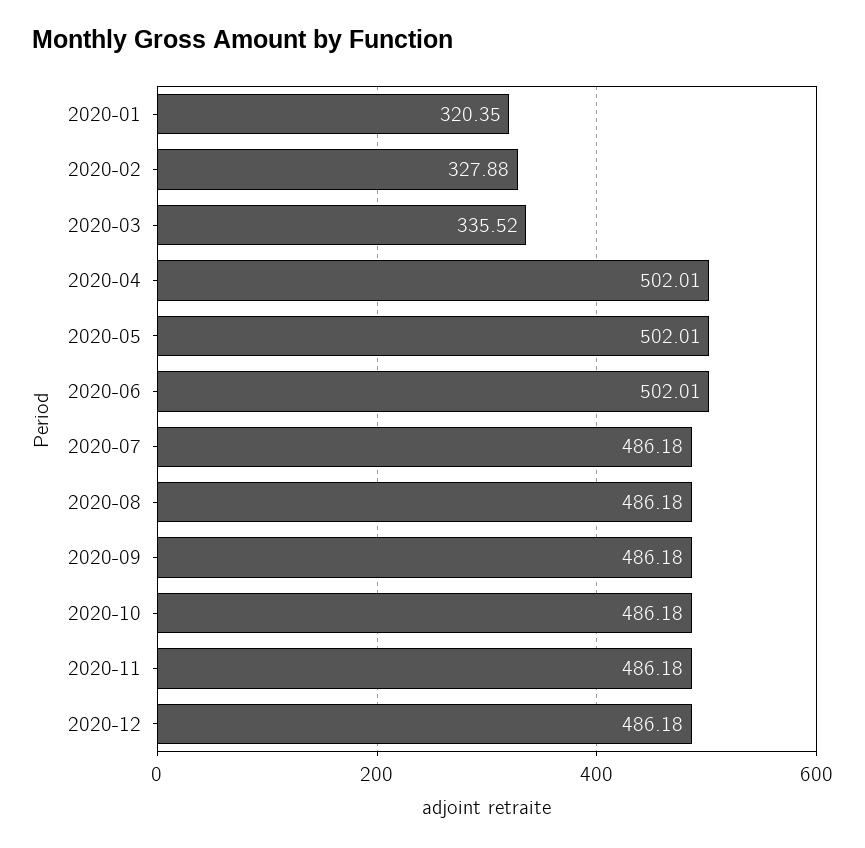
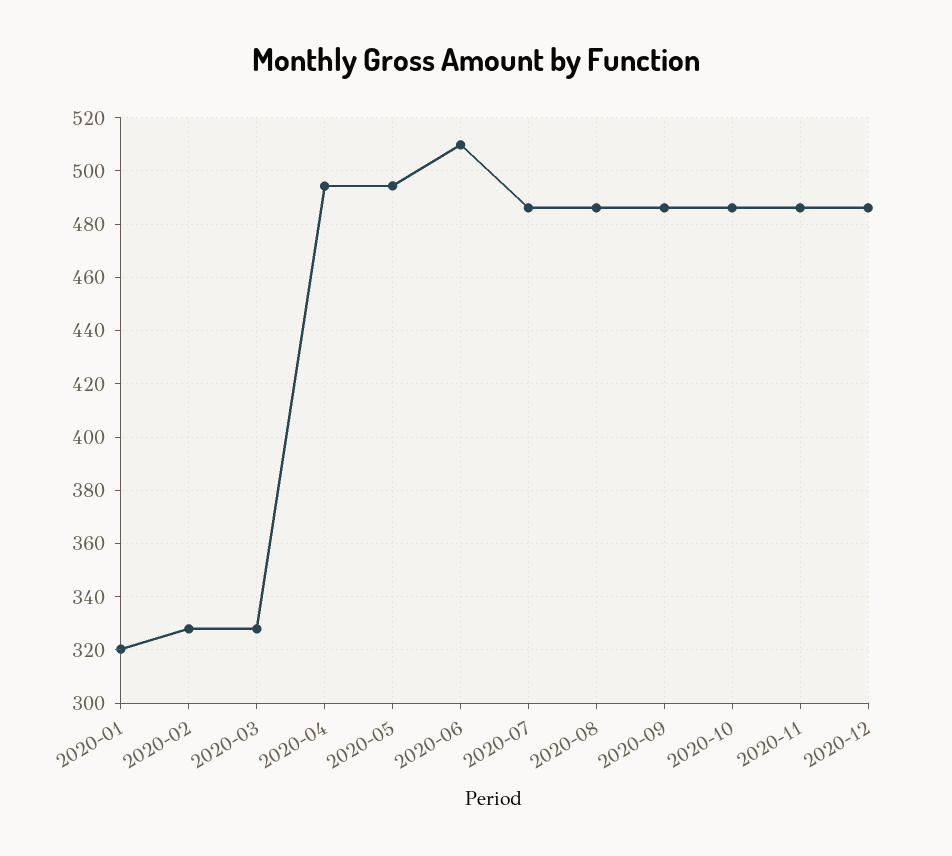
2020-03: 335.52 -> 327.5
2020-04: 502.01 -> 495
2020-05: 502.01 -> 495
2020-06: 502.01 -> 510

